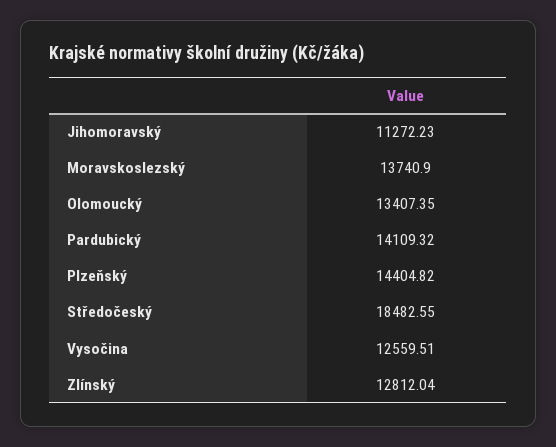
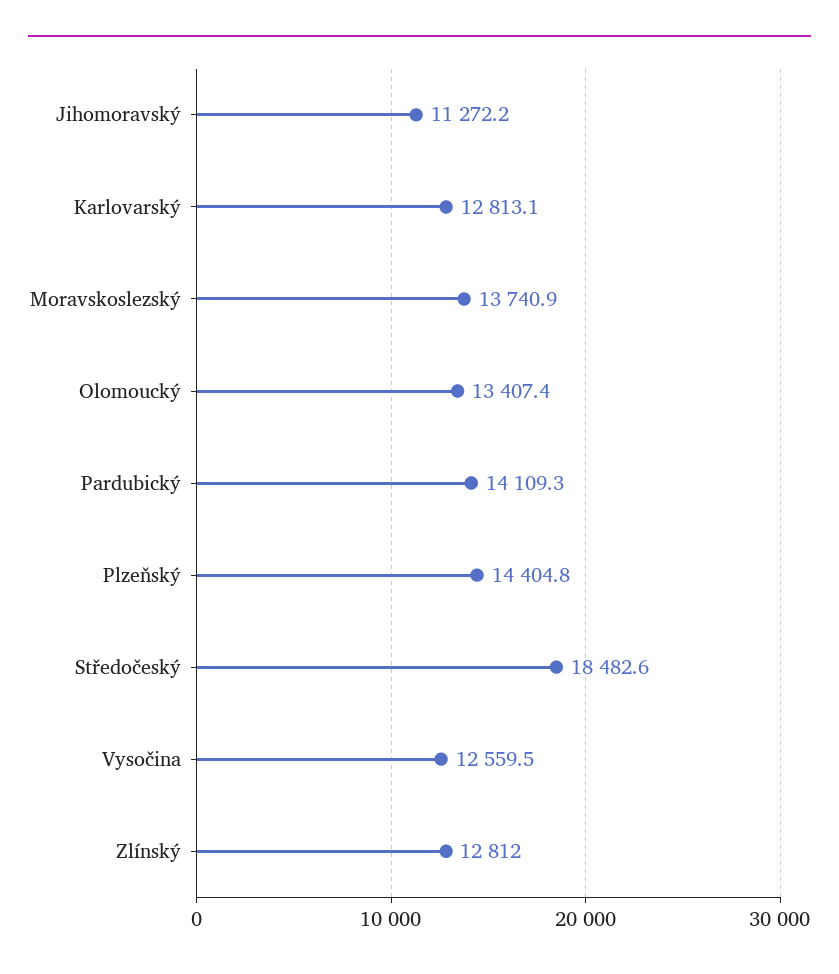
Karlovarský: none -> 12813.1

